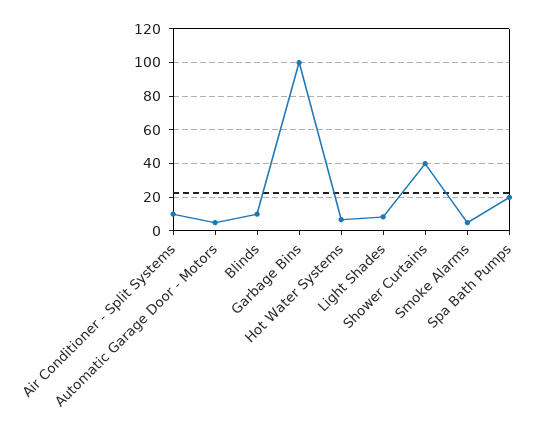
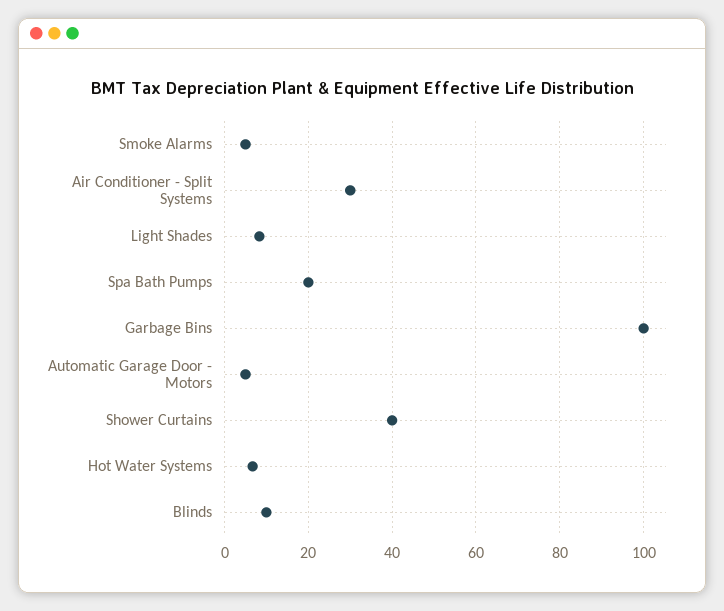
Air Conditioner - Split Systems: 10 -> 30

